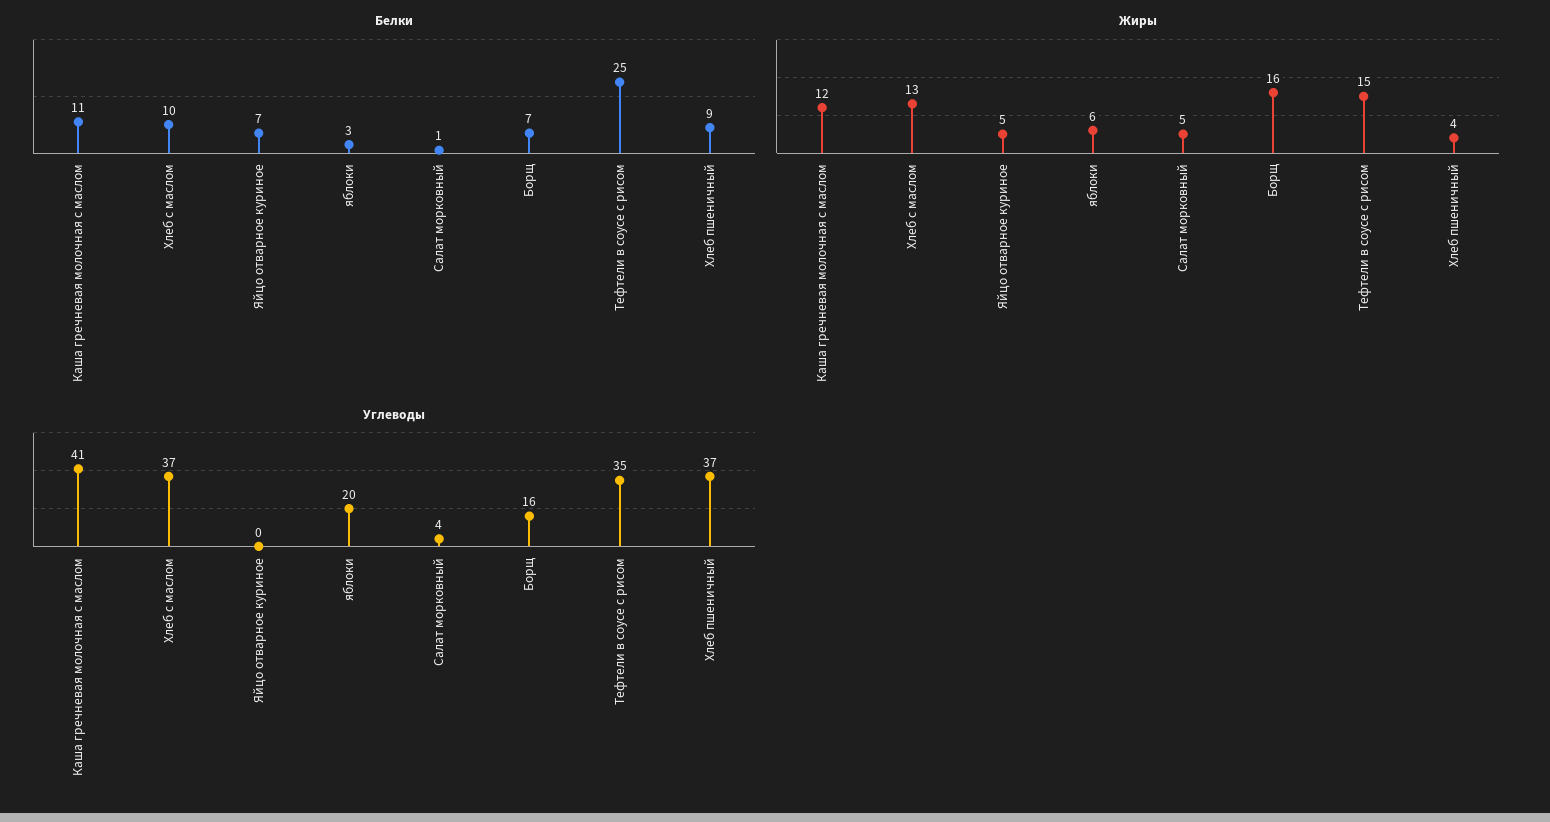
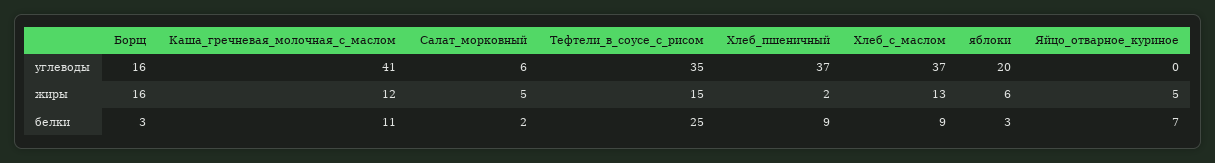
Белки, Хлеб с маслом: 10 -> 9
Белки, Салат морковный: 1 -> 2
Белки, Борщ: 7 -> 3
Жиры, Хлеб пшеничный: 4 -> 2
Углеводы, Салат морковный: 4 -> 6

